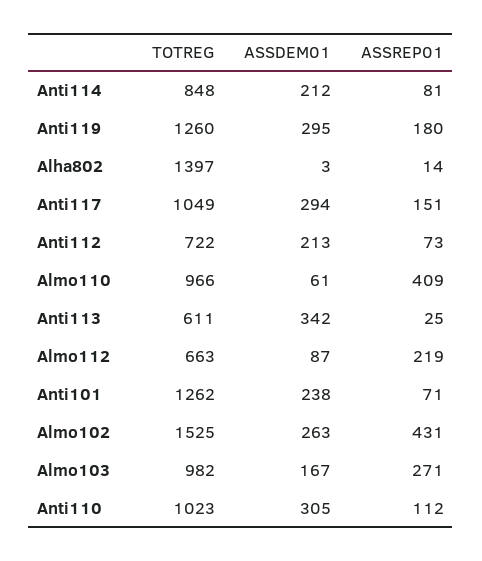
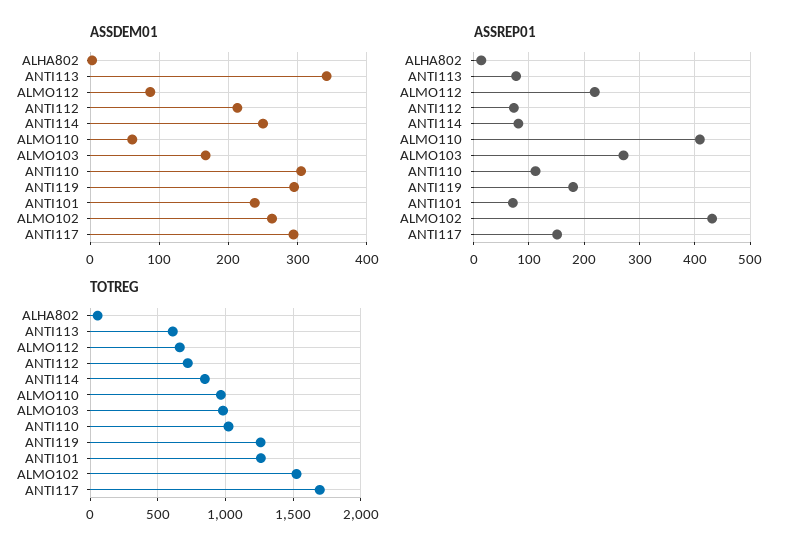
ASSDEM01, Anti114: 212 -> 250
TOTREG, Alha802: 1397 -> 50
TOTREG, Anti117: 1049 -> 1700
ASSREP01, Anti113: 25 -> 80

